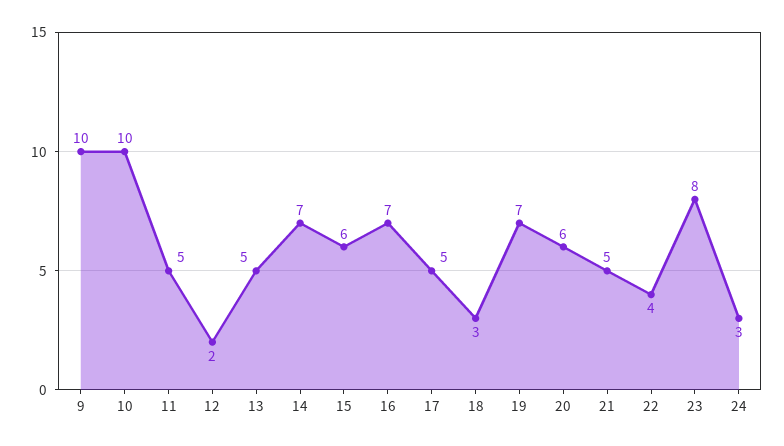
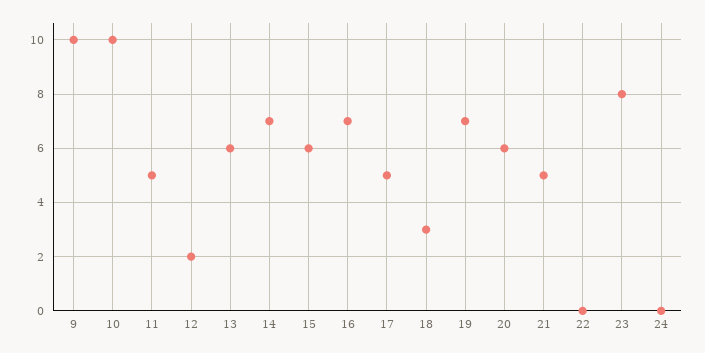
13: 5 -> 6
22: 4 -> 0
24: 3 -> 0

